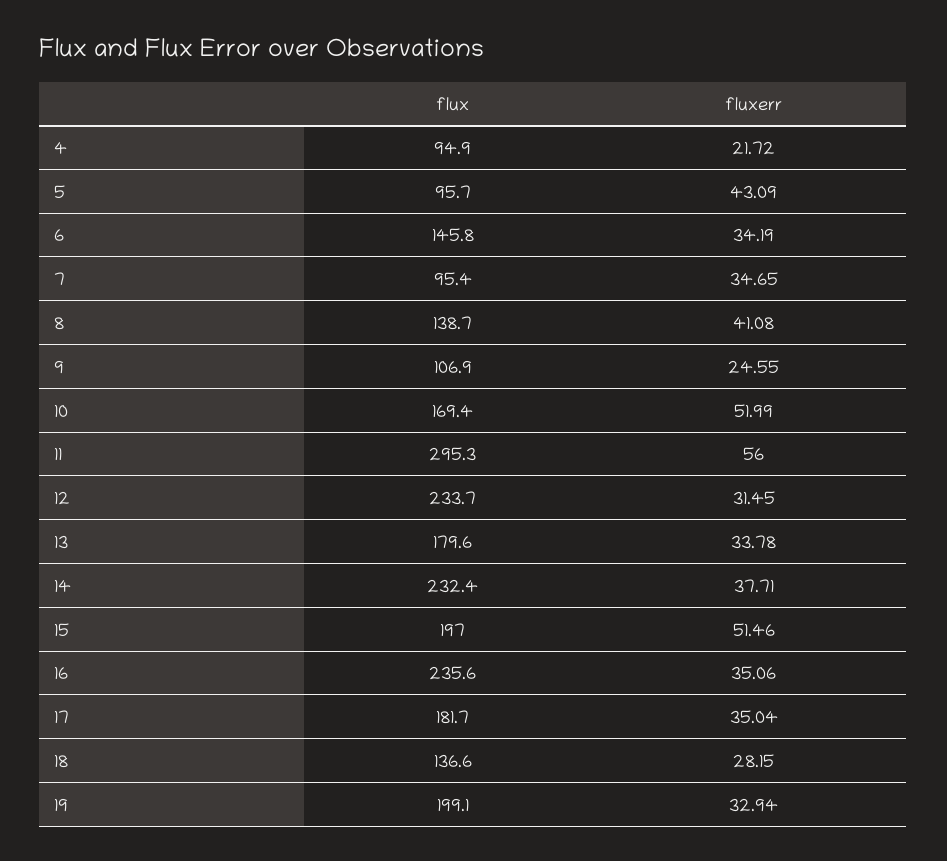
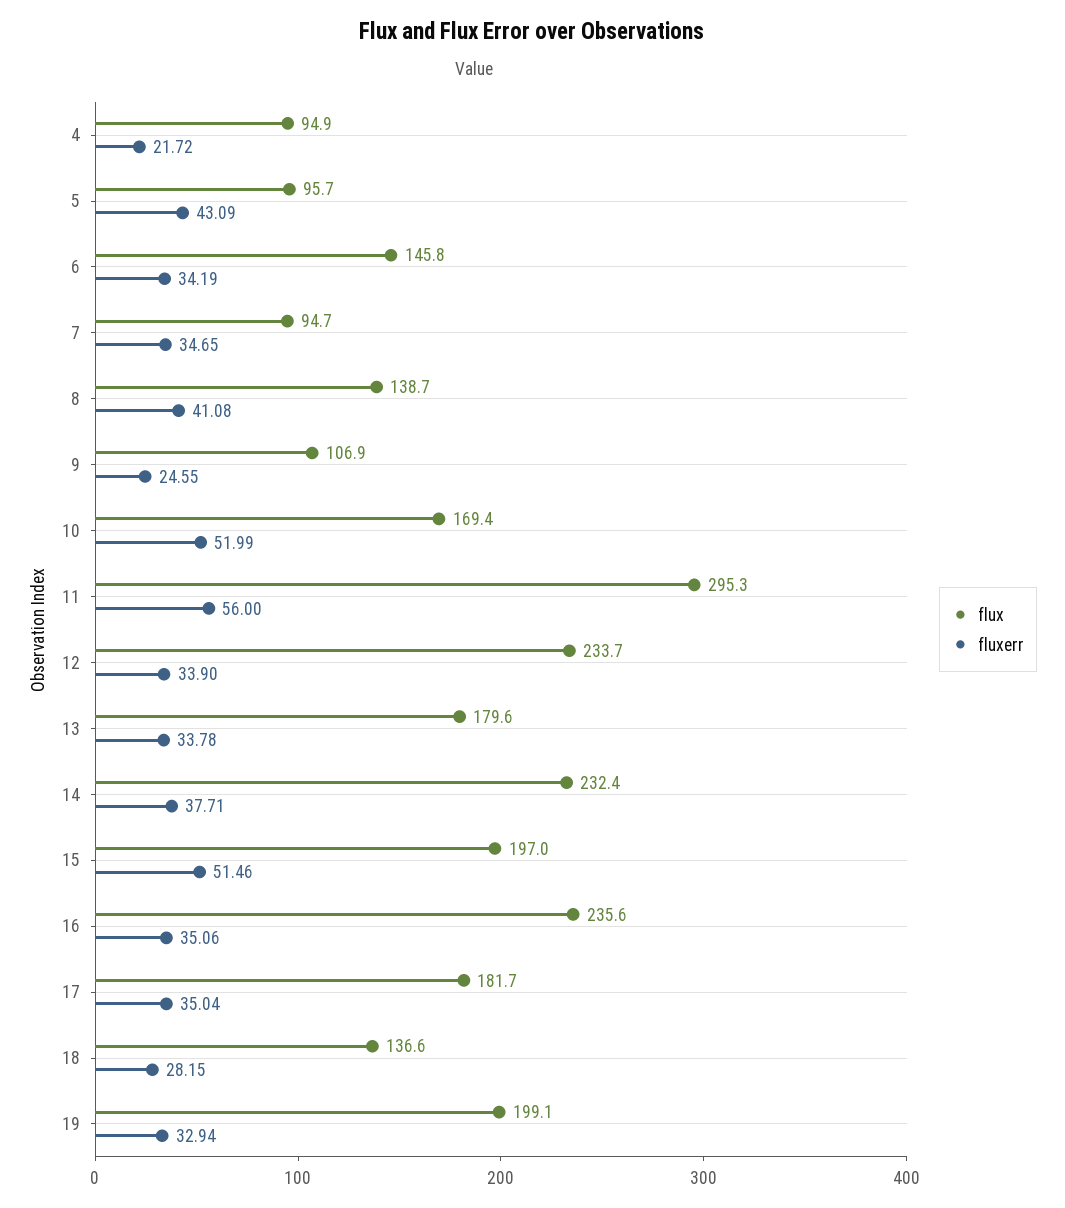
flux, 7: 95.4 -> 94.7
fluxerr, 12: 31.45 -> 33.9

